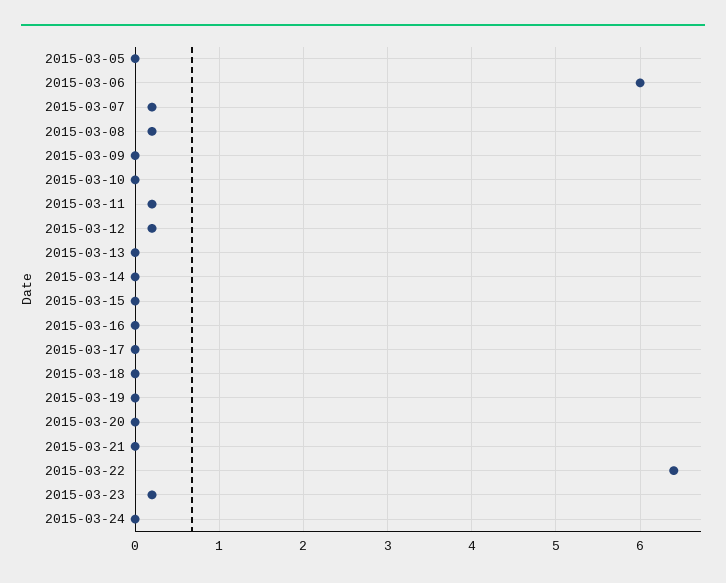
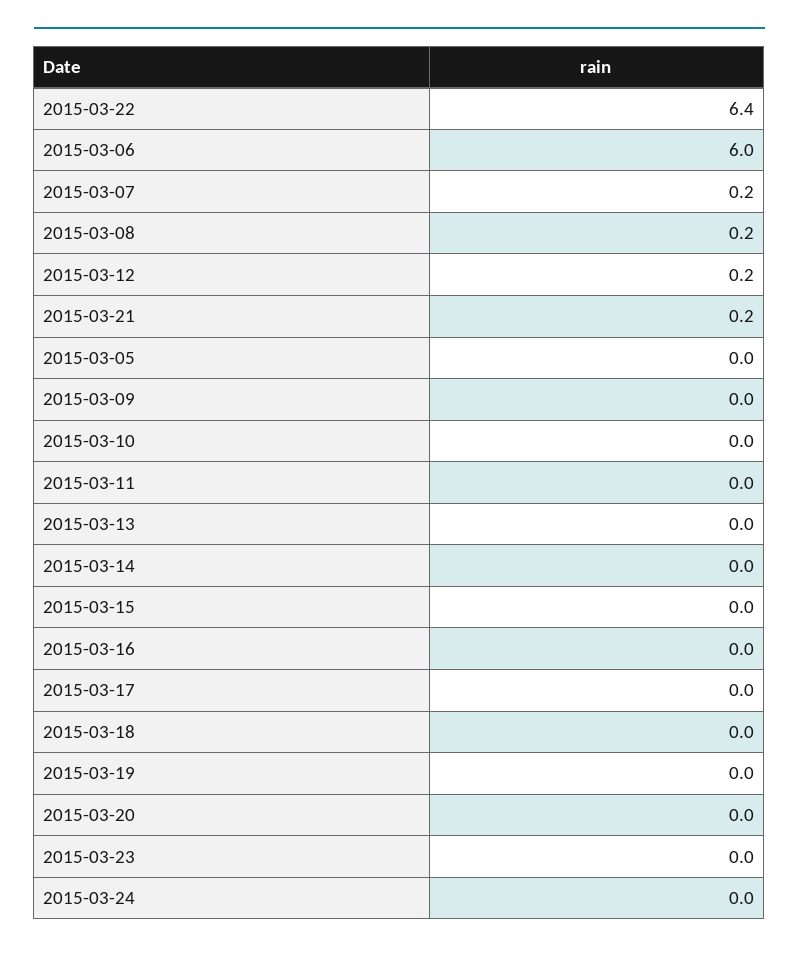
2015-03-11: 0.2 -> 0
2015-03-21: 0 -> 0.2
2015-03-23: 0.2 -> 0

